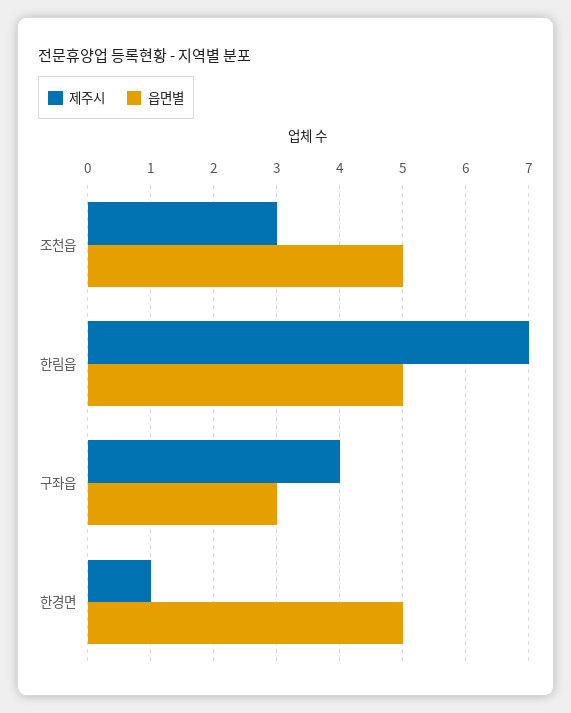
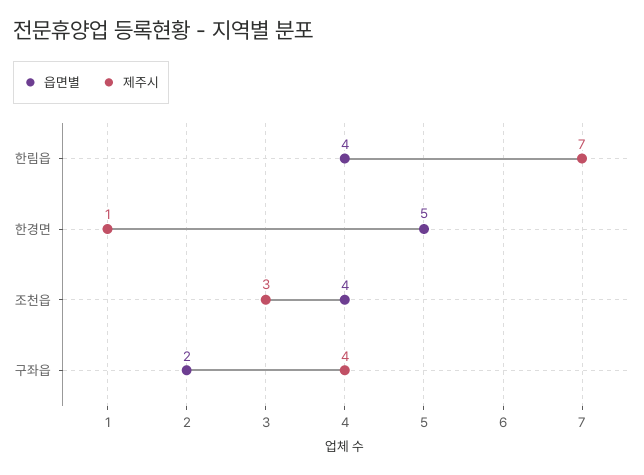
읍면별, 조천읍: 5 -> 4
읍면별, 한림읍: 5 -> 4
읍면별, 구좌읍: 3 -> 2

